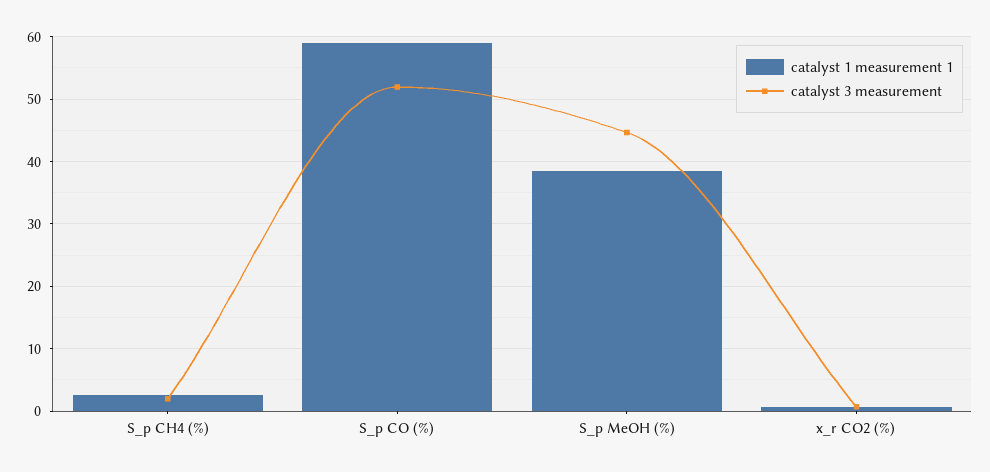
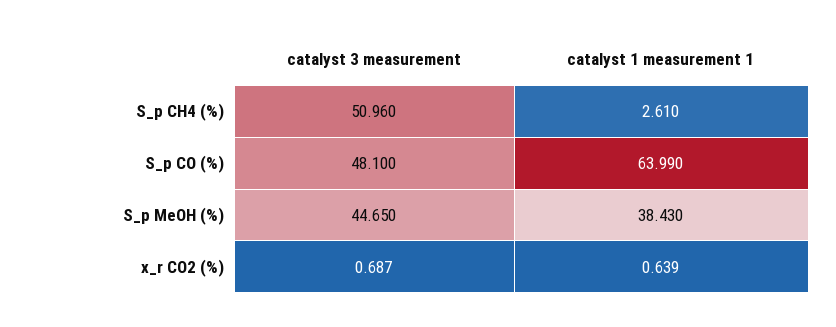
catalyst 3 measurement, S_p CH4 (%): 2 -> 50.96
catalyst 1 measurement 1, S_p CO (%): 59 -> 63.99
catalyst 3 measurement, S_p CO (%): 52 -> 48.1

